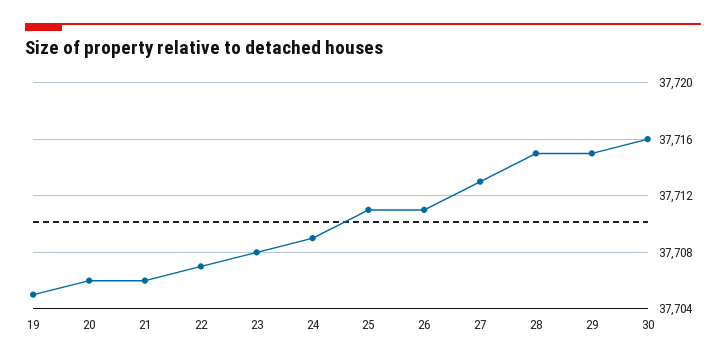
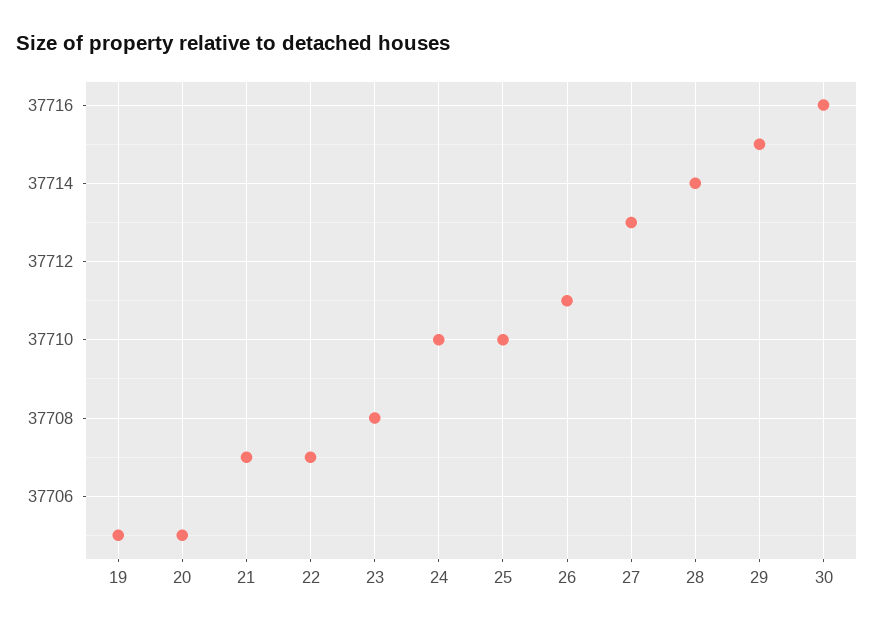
20: 37706 -> 37705
21: 37706 -> 37707
24: 37709 -> 37710
25: 37711 -> 37710
28: 37715 -> 37714

